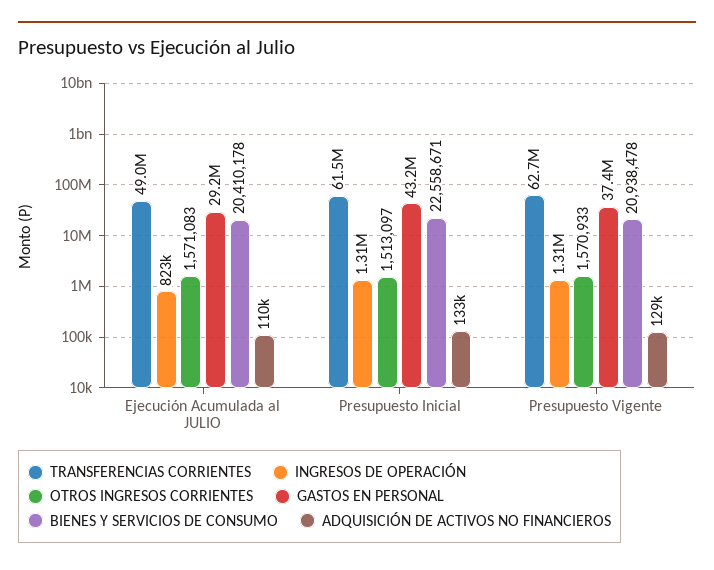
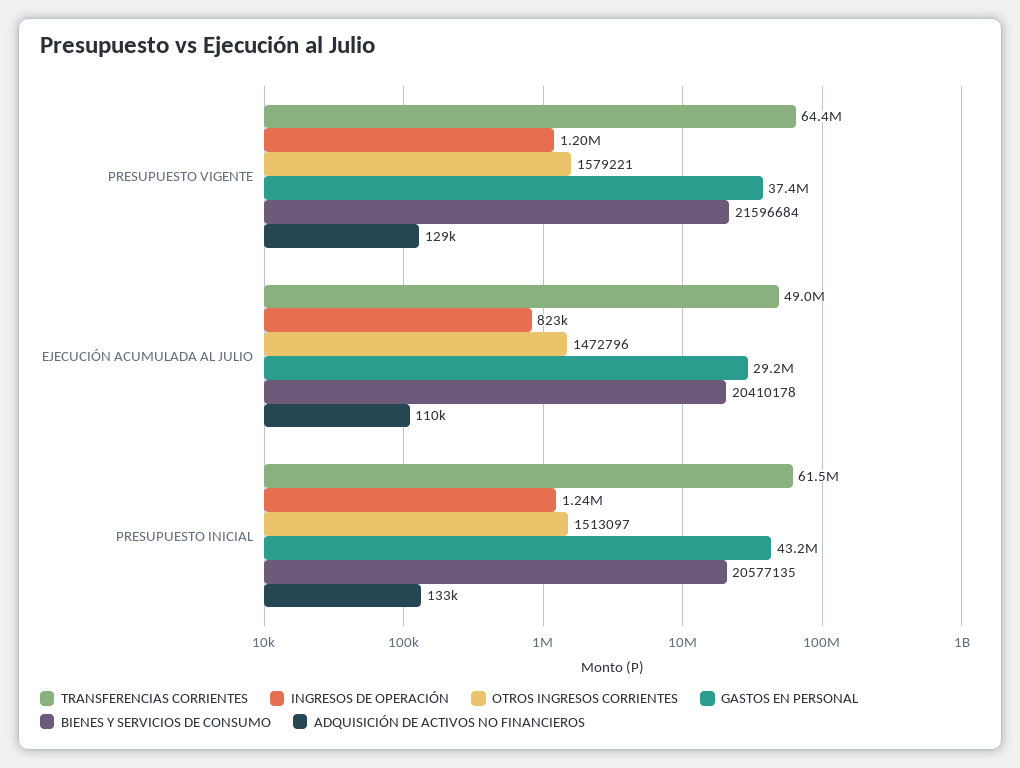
OTROS INGRESOS CORRIENTES, Ejecución Acumulada al JULIO: 1571083 -> 1472796
INGRESOS DE OPERACIÓN, Presupuesto Inicial: 1310000 -> 1240000
BIENES Y SERVICIOS DE CONSUMO, Presupuesto Inicial: 22558671 -> 20577135
TRANSFERENCIAS CORRIENTES, Presupuesto Vigente: 62700000 -> 64400000
INGRESOS DE OPERACIÓN, Presupuesto Vigente: 1310000 -> 1200000
OTROS INGRESOS CORRIENTES, Presupuesto Vigente: 1570933 -> 1579221
BIENES Y SERVICIOS DE CONSUMO, Presupuesto Vigente: 20938478 -> 21596684

